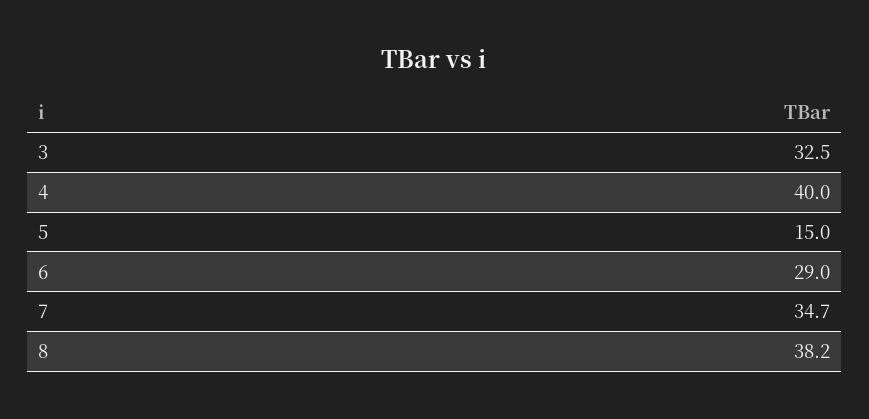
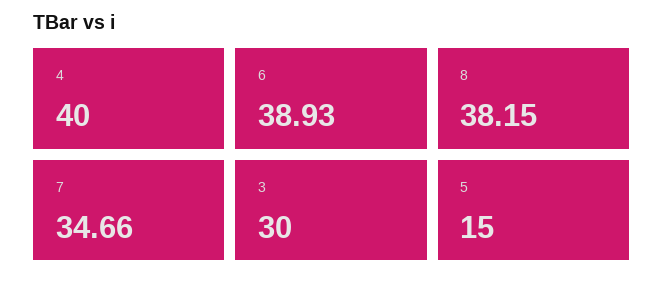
3: 32.5 -> 30
6: 29 -> 38.93

